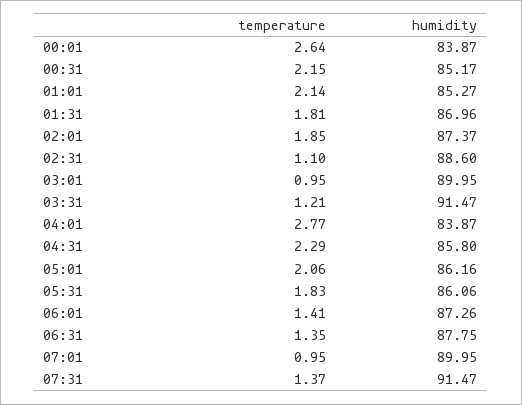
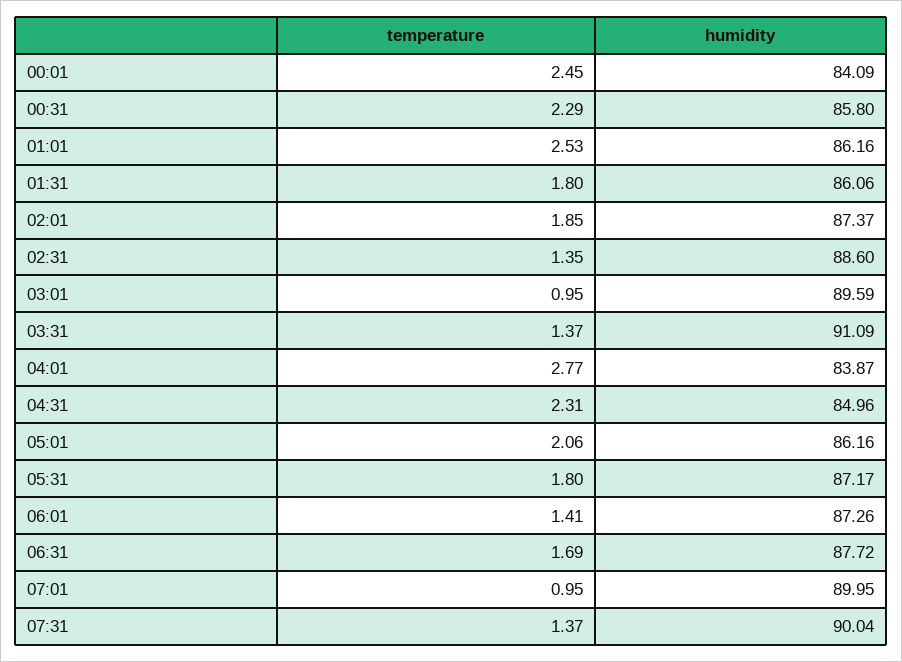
temperature, 00:01: 2.64 -> 2.45
humidity, 00:01: 83.87 -> 84.09
temperature, 00:31: 2.15 -> 2.29
humidity, 00:31: 85.17 -> 85.8
temperature, 01:01: 2.14 -> 2.53
humidity, 01:01: 85.27 -> 86.16
temperature, 01:31: 1.81 -> 1.8
humidity, 01:31: 86.96 -> 86.06
temperature, 02:31: 1.1 -> 1.35
humidity, 03:01: 89.95 -> 89.59
temperature, 03:31: 1.21 -> 1.37
humidity, 03:31: 91.47 -> 91.09
temperature, 04:31: 2.29 -> 2.31
humidity, 04:31: 85.8 -> 84.96
temperature, 05:31: 1.83 -> 1.8
humidity, 05:31: 86.06 -> 87.17
temperature, 06:31: 1.35 -> 1.69
humidity, 06:31: 87.75 -> 87.72
humidity, 07:31: 91.47 -> 90.04

